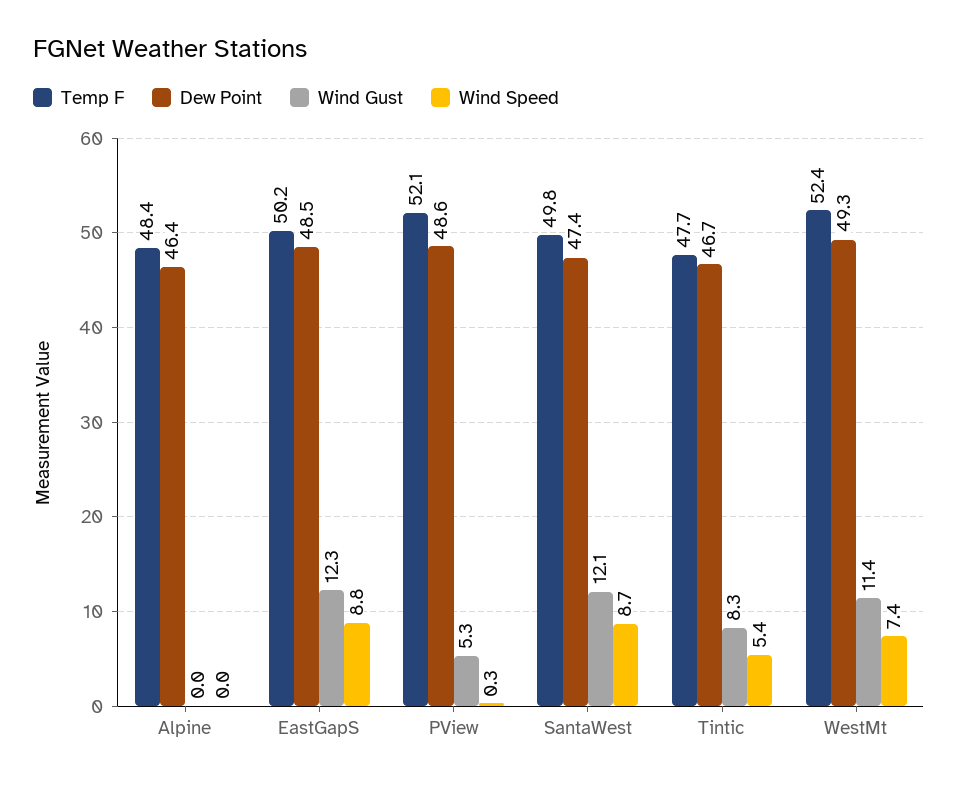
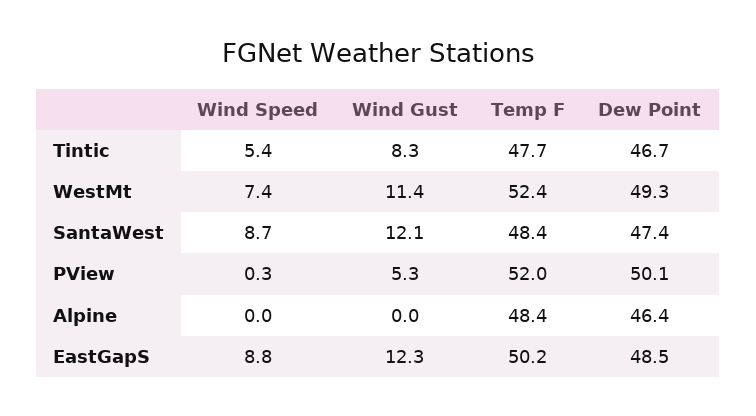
Temp F, PView: 52.1 -> 52
Dew Point, PView: 48.6 -> 50.1
Temp F, SantaWest: 49.8 -> 48.4

